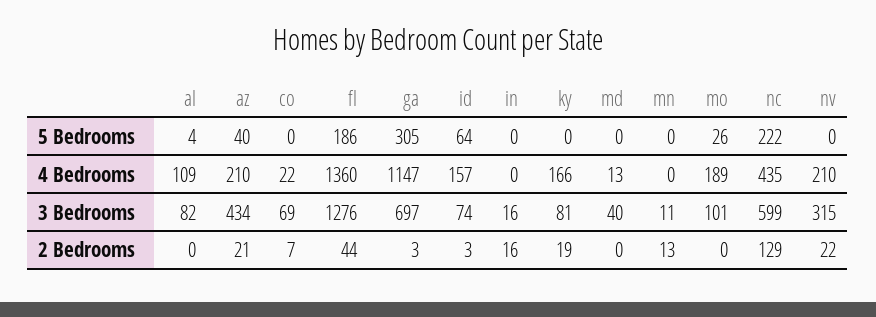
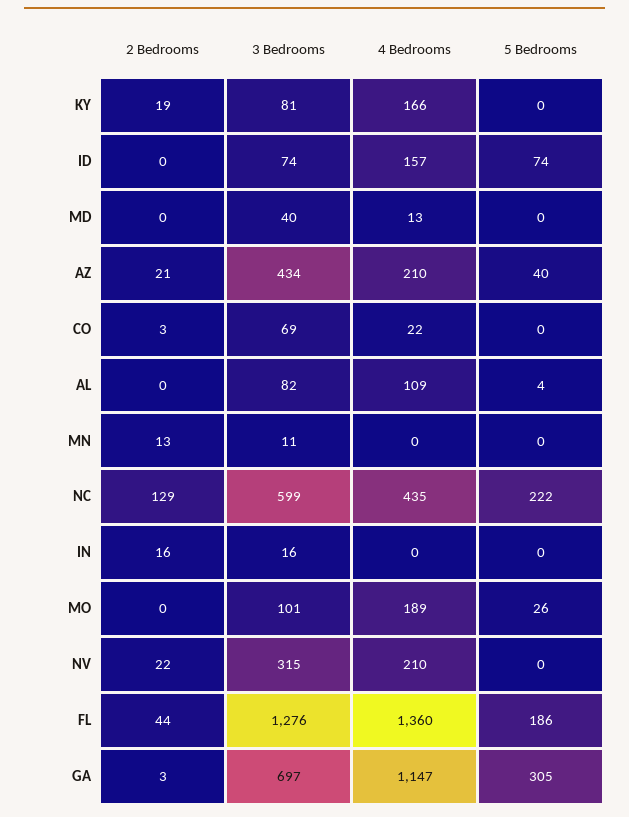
id, 5 Bedrooms: 64 -> 74
co, 2 Bedrooms: 7 -> 3
id, 2 Bedrooms: 3 -> 0

